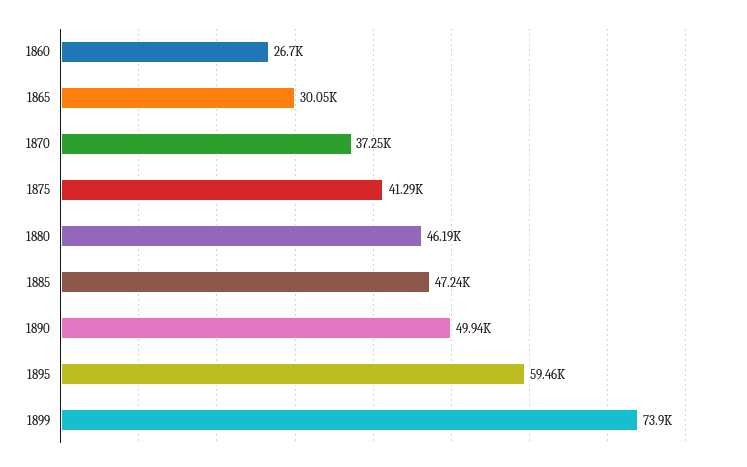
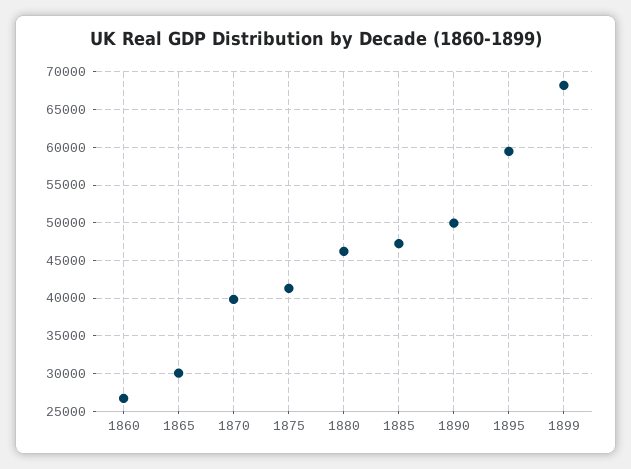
1870: 37250 -> 40000
1899: 73900 -> 68000

